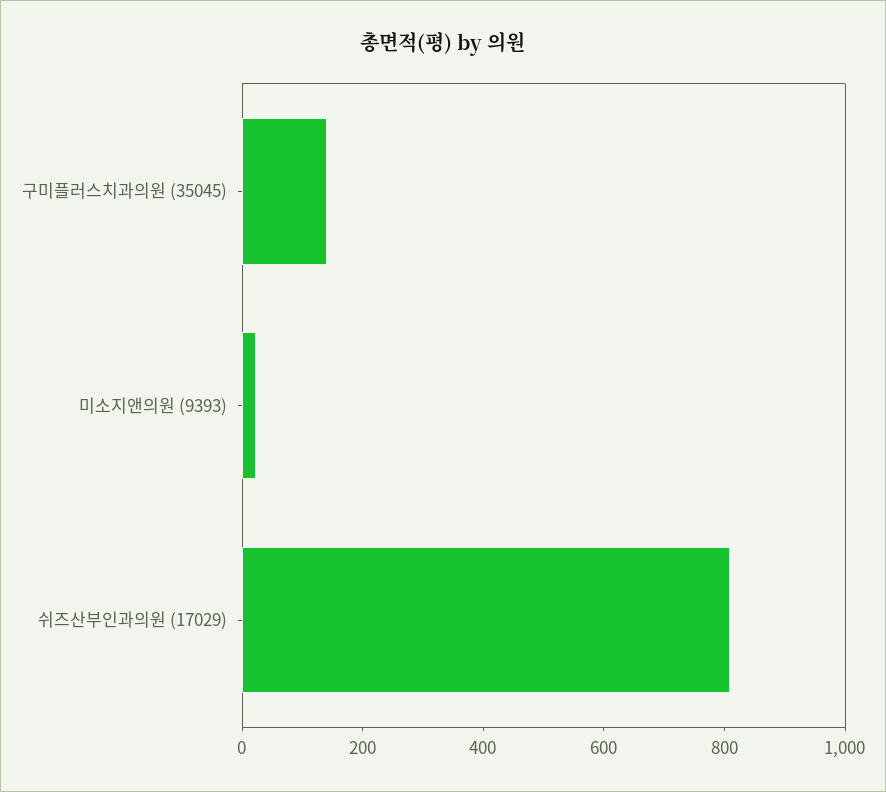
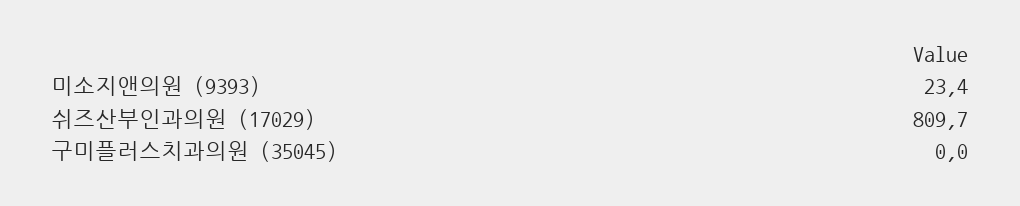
구미플러스치과의원 (35045): 150 -> 0

